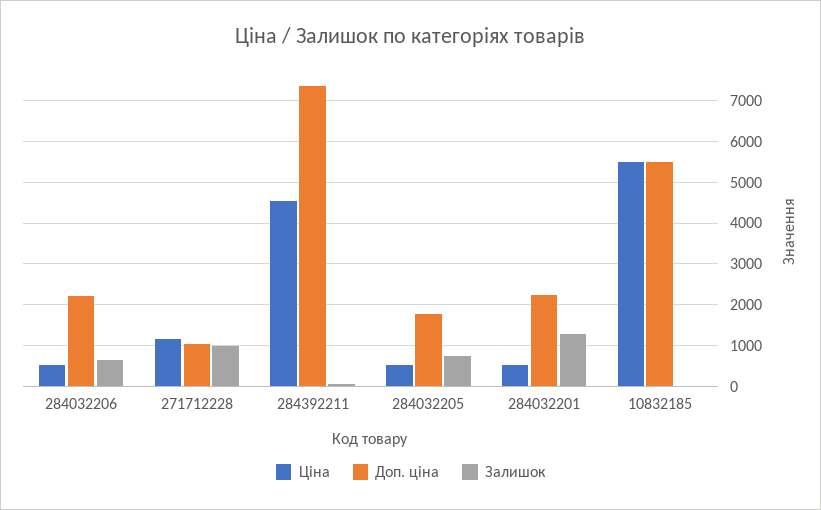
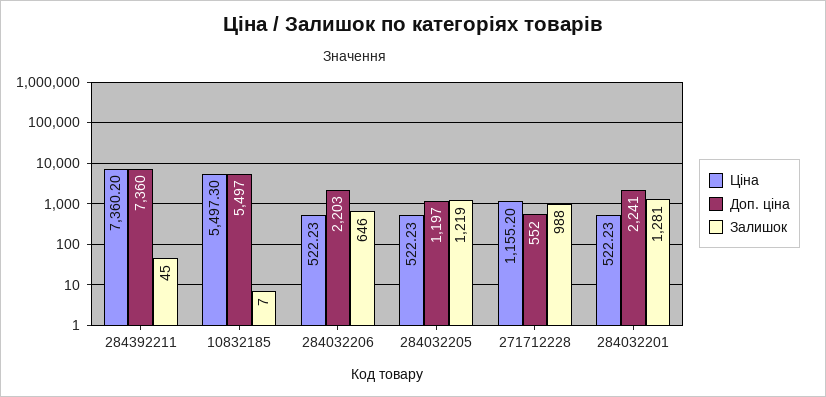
Доп. ціна, 271712228: 1000 -> 552
Ціна, 284392211: 4600 -> 7360.2
Доп. ціна, 284032205: 1800 -> 1197
Залишок, 284032205: 800 -> 1219

